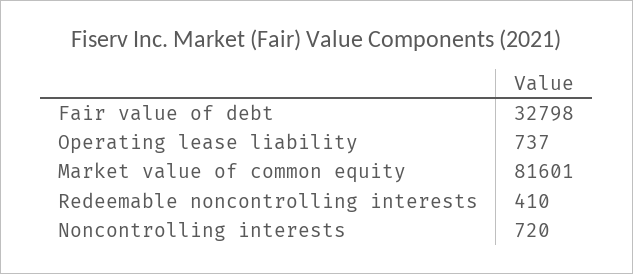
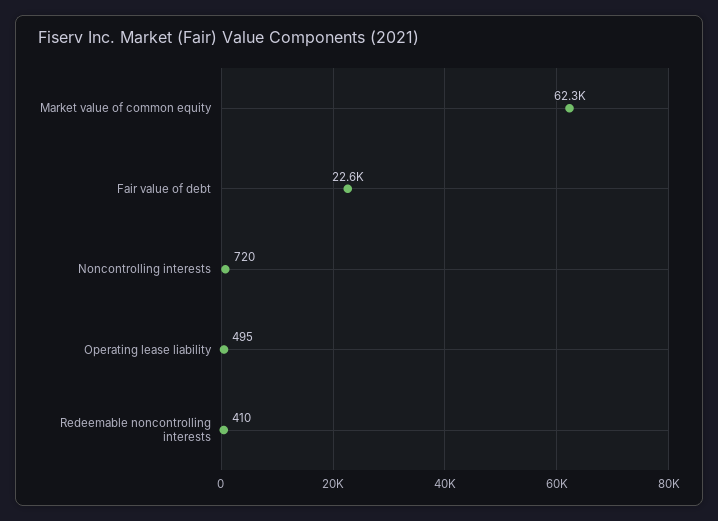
Fair value of debt: 32798 -> 22600
Operating lease liability: 737 -> 495
Market value of common equity: 81601 -> 62300

